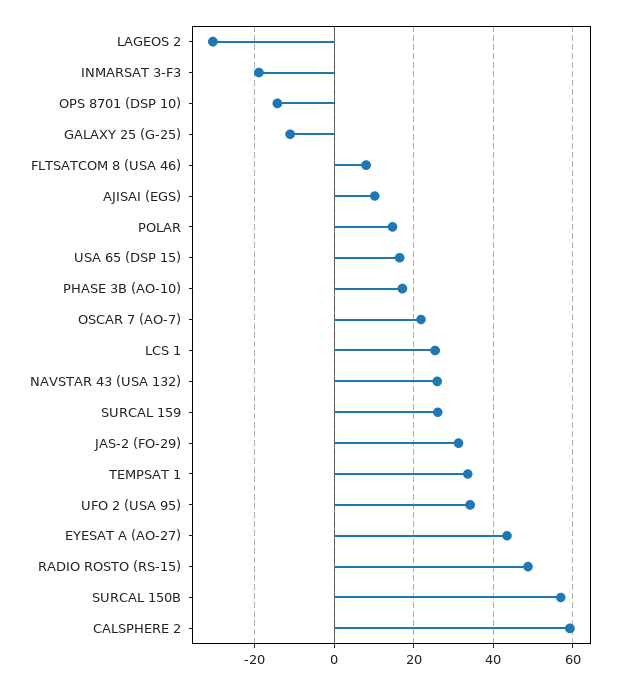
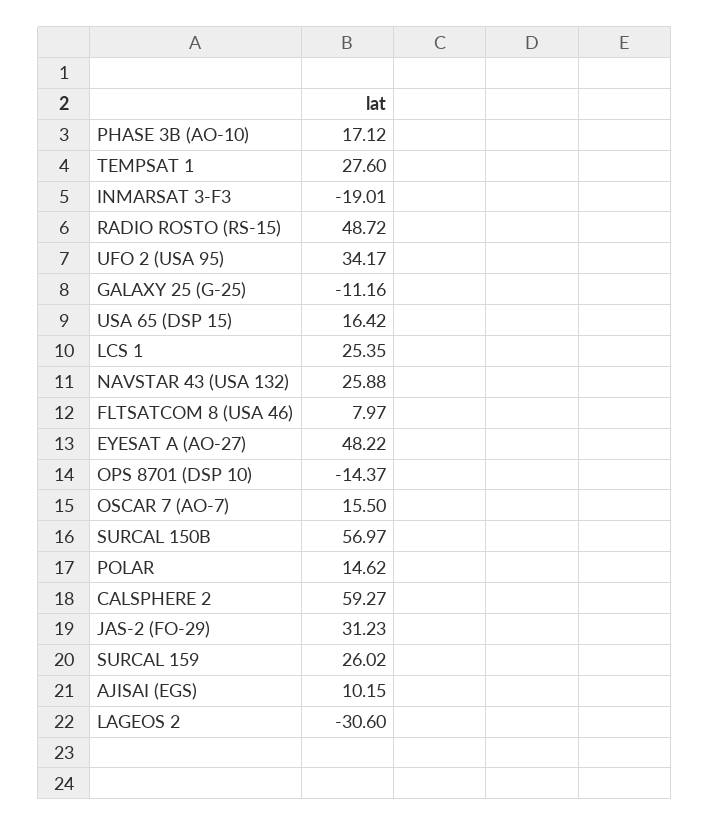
OSCAR 7 (AO-7): 22 -> 15.5
TEMPSAT 1: 34 -> 27.6
EYESAT A (AO-27): 44 -> 48.22

